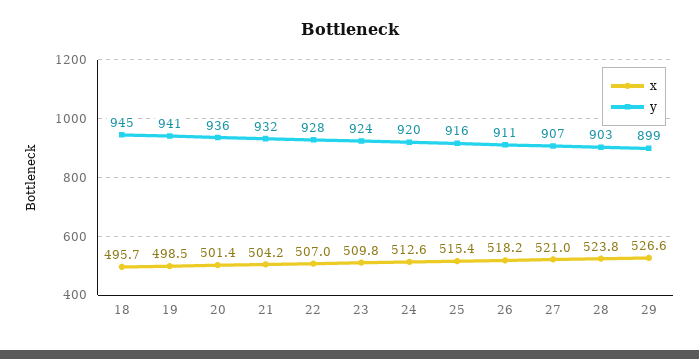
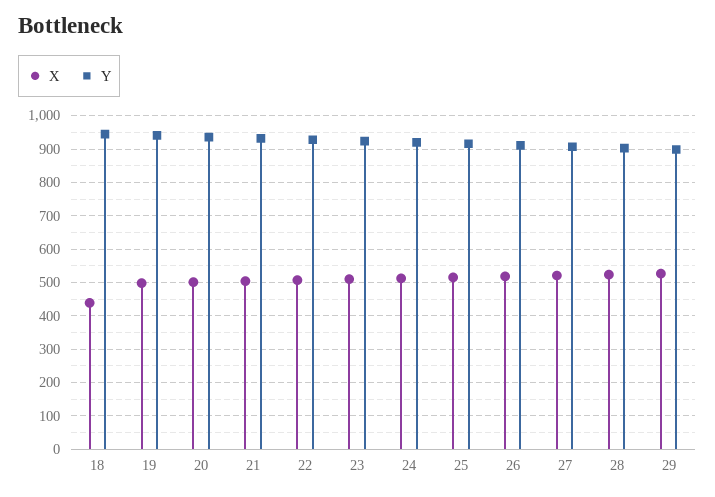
x, 18: 495.7 -> 440

